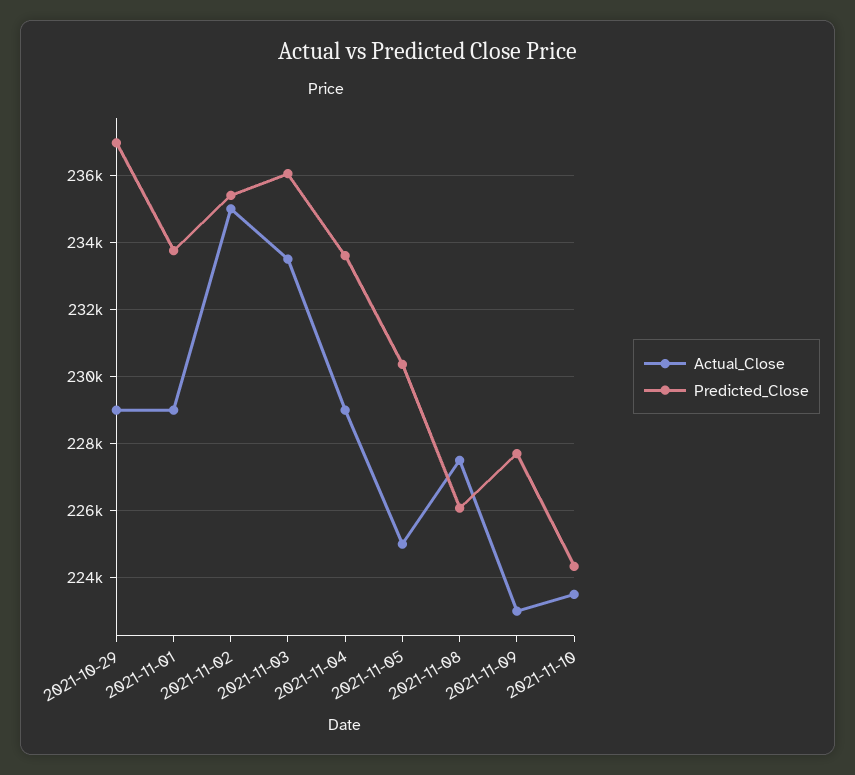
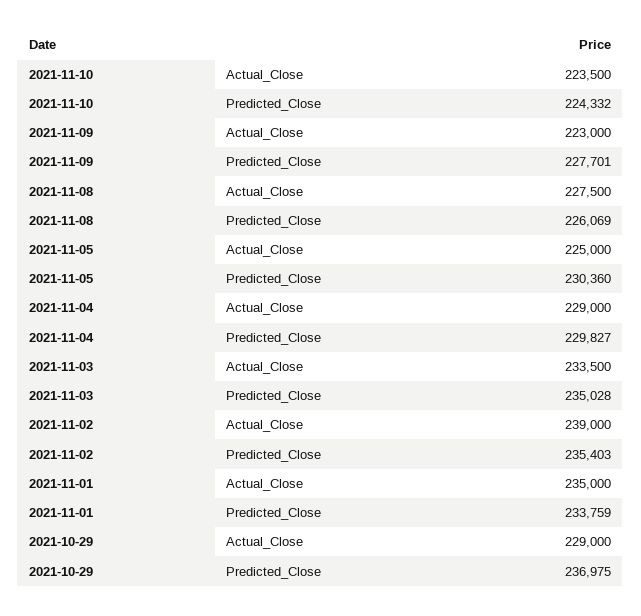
Actual_Close, 2021-11-01: 229000 -> 235000
Actual_Close, 2021-11-02: 235000 -> 239000
Predicted_Close, 2021-11-03: 236000 -> 235028
Predicted_Close, 2021-11-04: 233600 -> 229827

